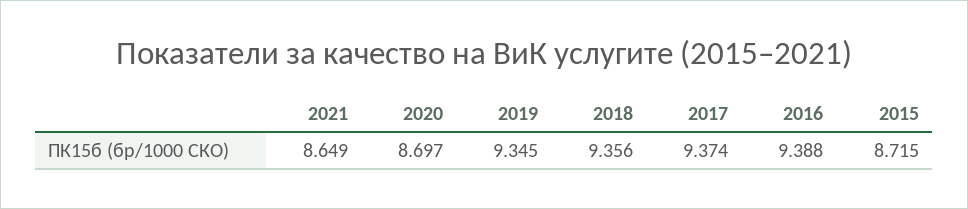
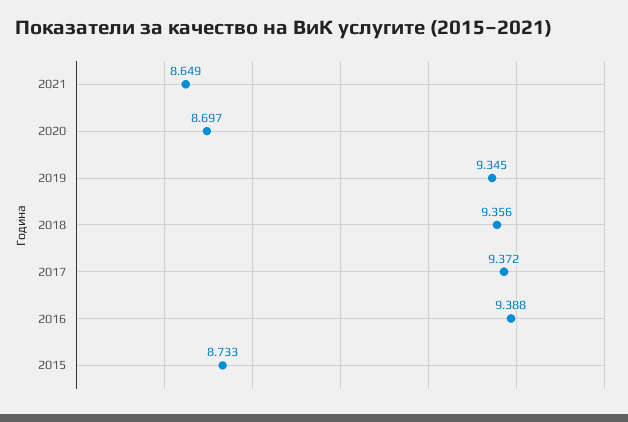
2017: 9.374 -> 9.372
2015: 8.715 -> 8.733

